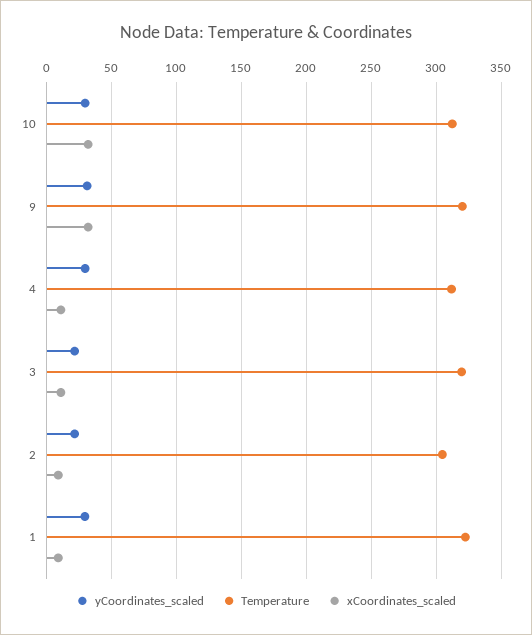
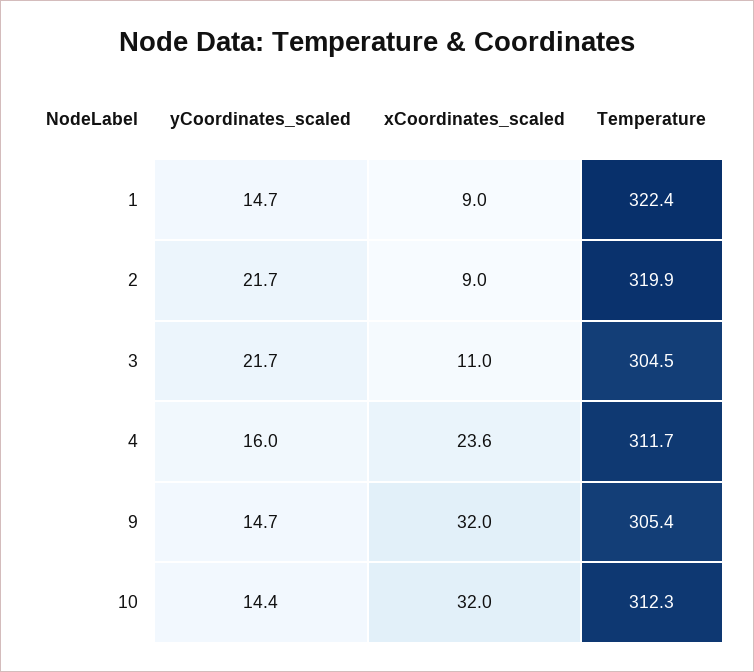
yCoordinates_scaled, 10: 30 -> 14.4
yCoordinates_scaled, 9: 30 -> 14.7
Temperature, 9: 320 -> 305.4
yCoordinates_scaled, 4: 30 -> 16
xCoordinates_scaled, 4: 10 -> 23.6
Temperature, 3: 320 -> 304.5
Temperature, 2: 305 -> 319.9
yCoordinates_scaled, 1: 30 -> 14.7

